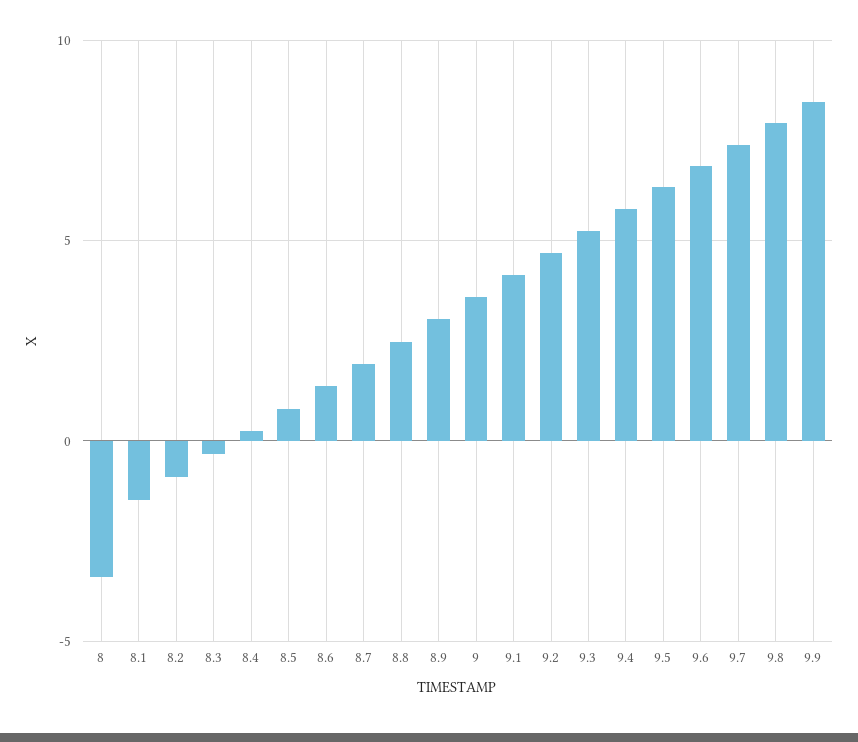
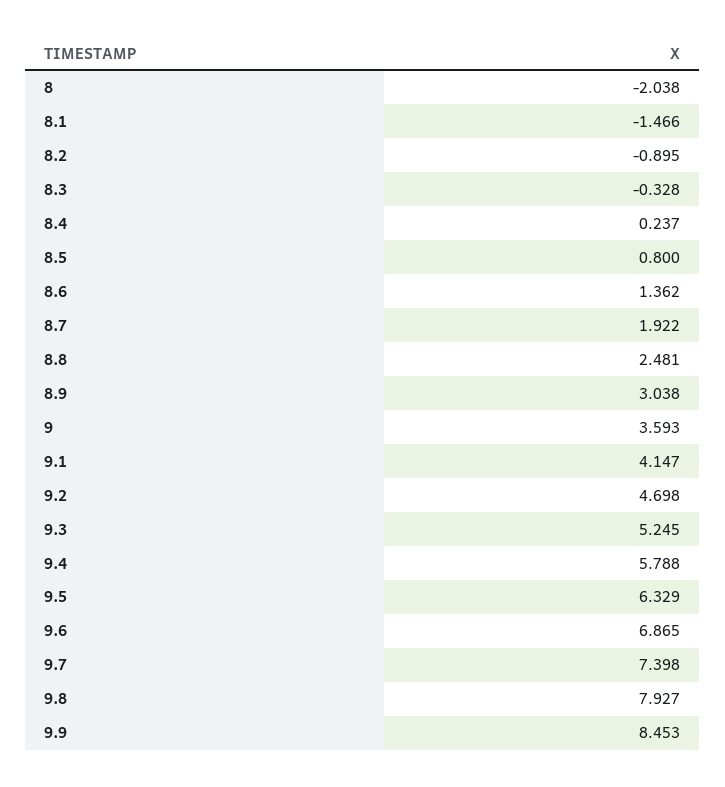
8: -3.5 -> -2.038

